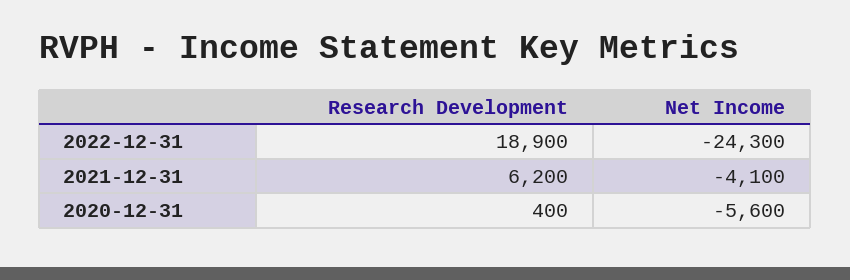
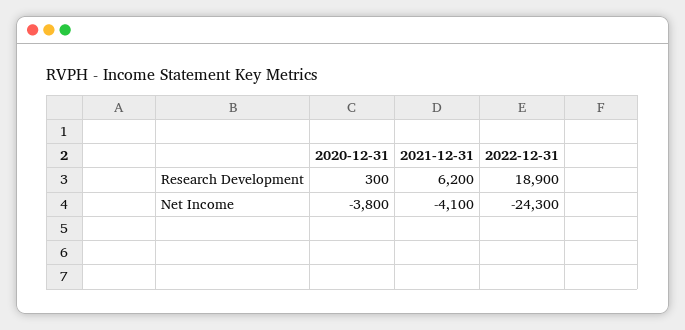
Research Development, 2020-12-31: 400 -> 300
Net Income, 2020-12-31: -5600 -> -3800

